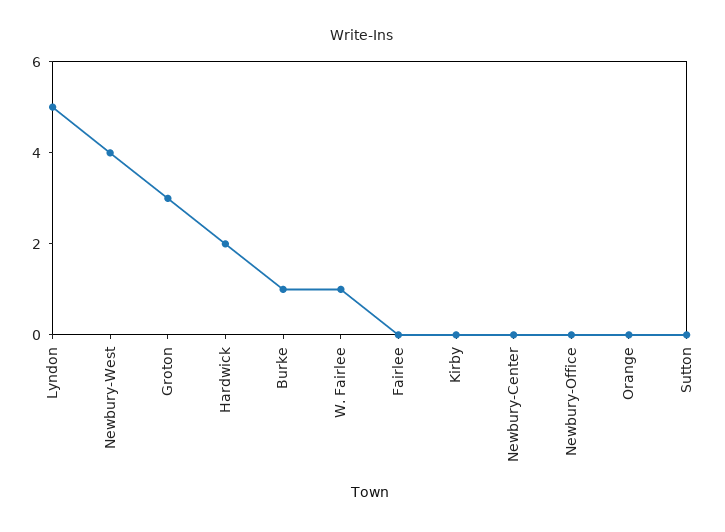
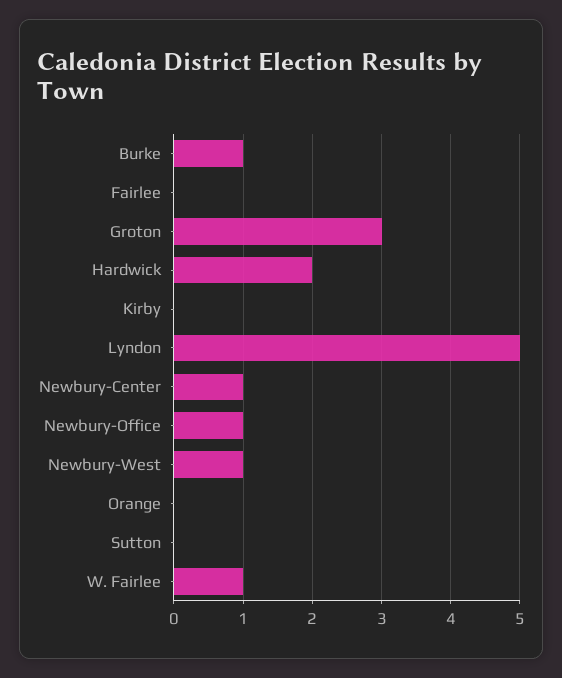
Newbury-West: 4 -> 1
Newbury-Center: 0 -> 1
Newbury-Office: 0 -> 1

